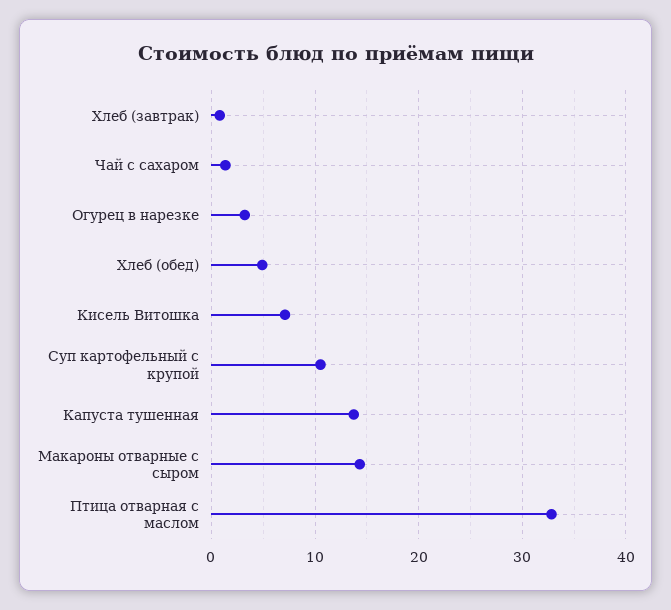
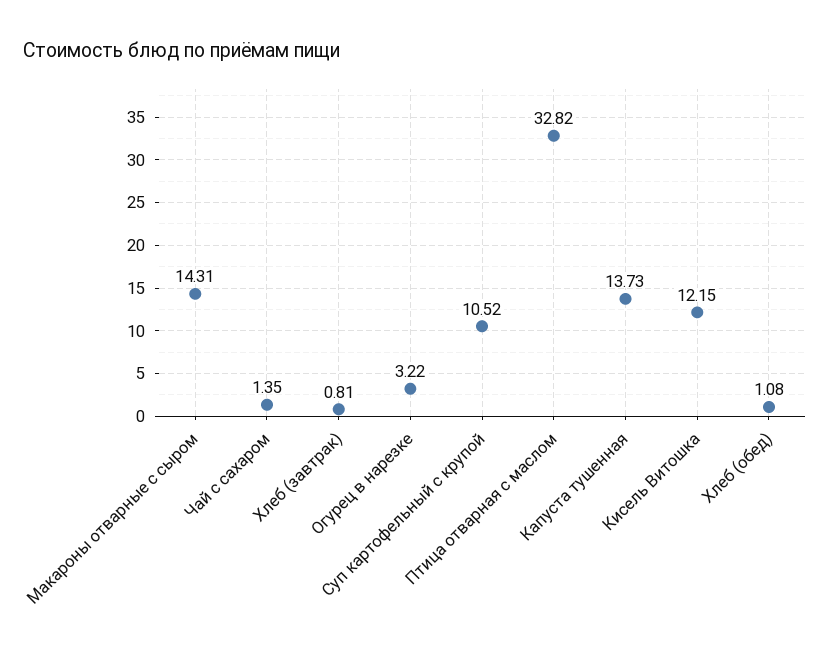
Хлеб (обед): 5 -> 1.08
Кисель Витошка: 7 -> 12.15

